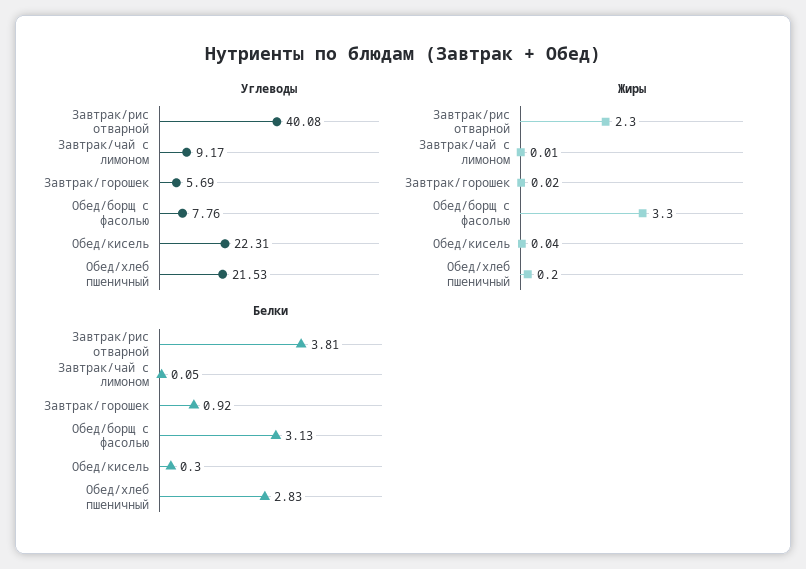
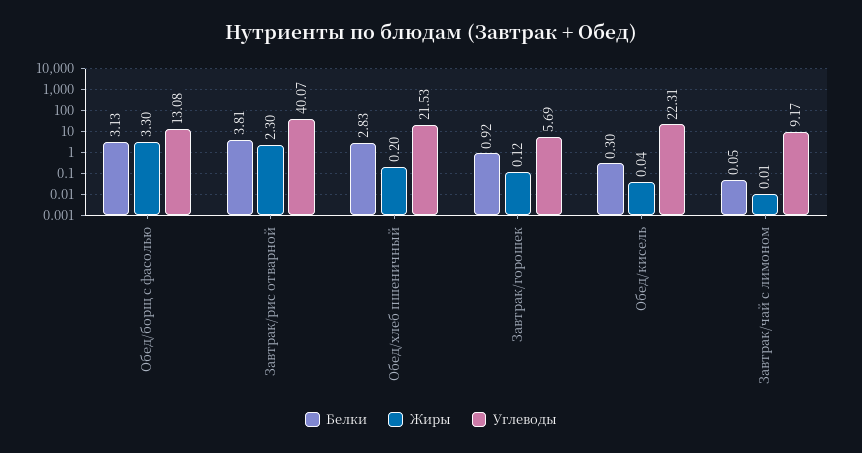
Углеводы, Завтрак/рис отварной: 40.08 -> 40.07
Углеводы, Обед/борщ с фасолью: 7.76 -> 13.08
Жиры, Завтрак/горошек: 0.02 -> 0.12

